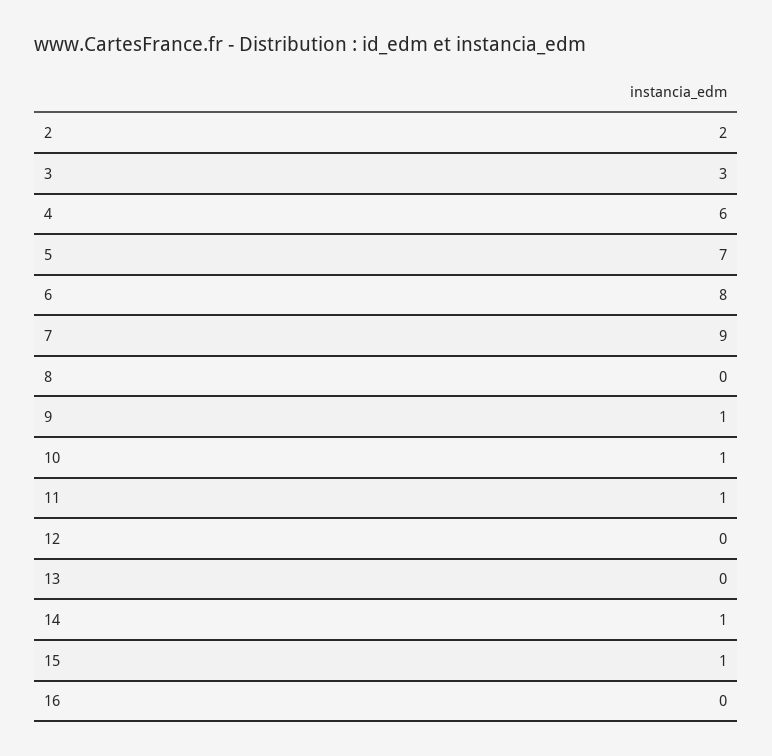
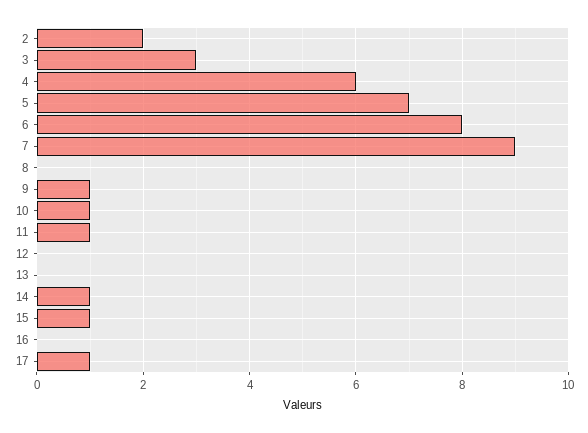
17: none -> 1

